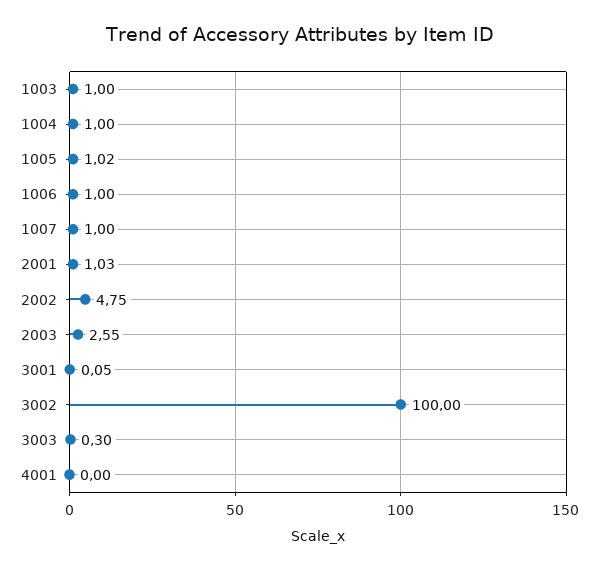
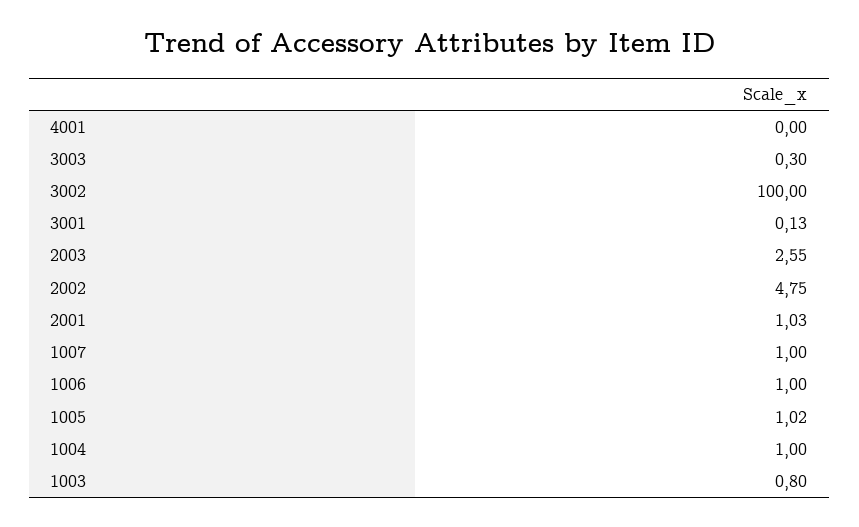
1003: 1 -> 0.8
3001: 0.05 -> 0.13

